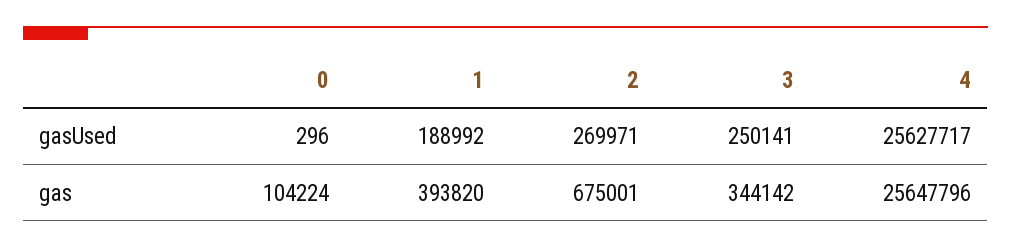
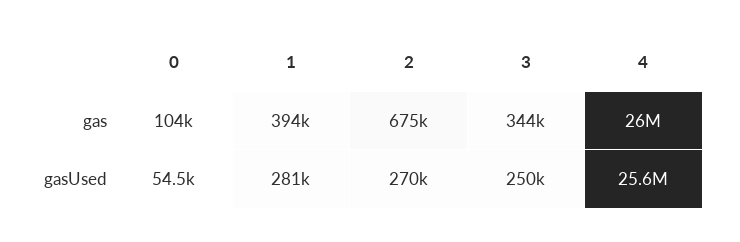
0, gasUsed: 296 -> 54500
1, gasUsed: 188992 -> 281000
4, gas: 25647796 -> 26000000

